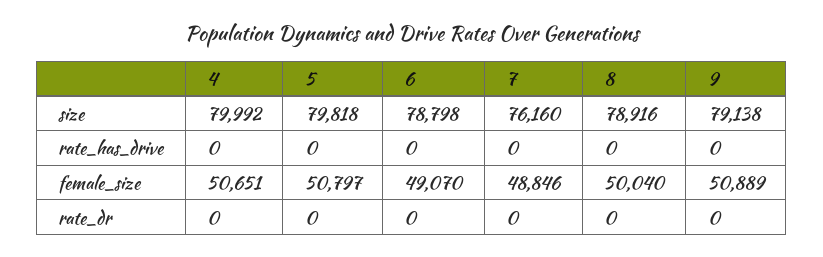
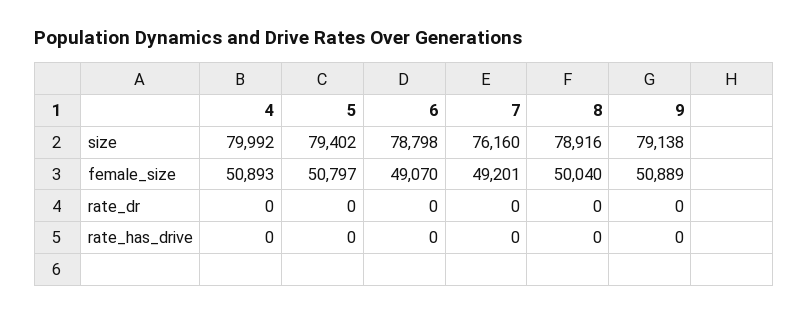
5, size: 79818 -> 79402
4, female_size: 50651 -> 50893
7, female_size: 48846 -> 49201

